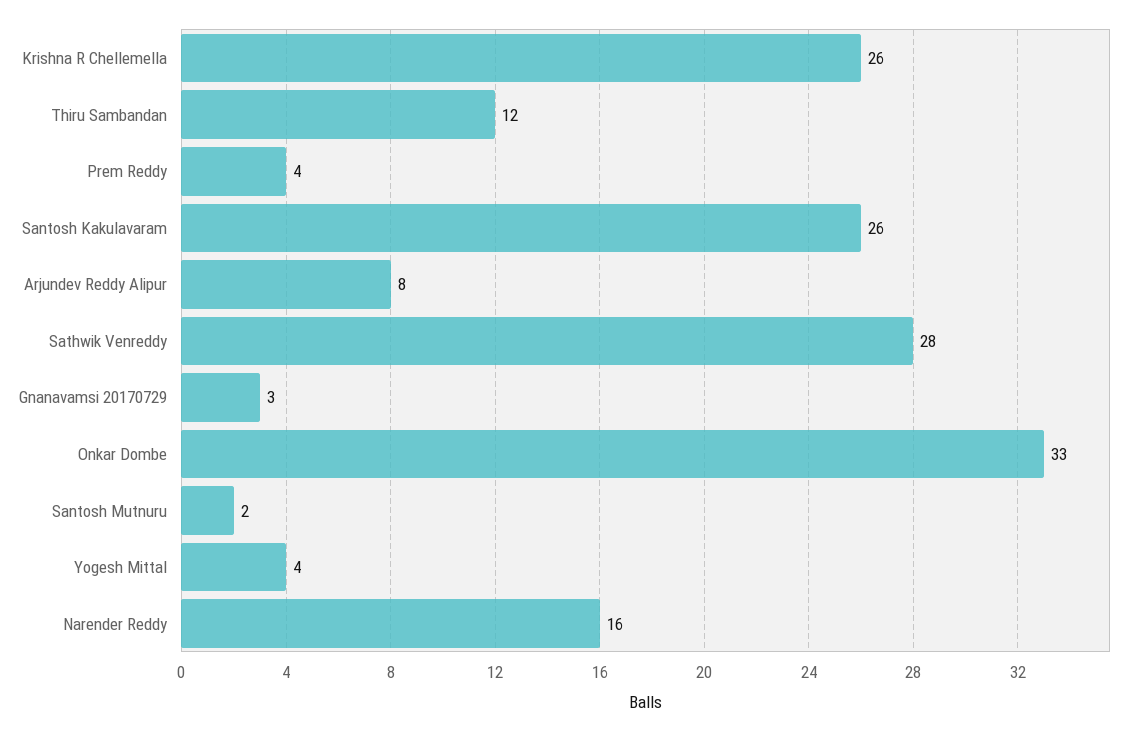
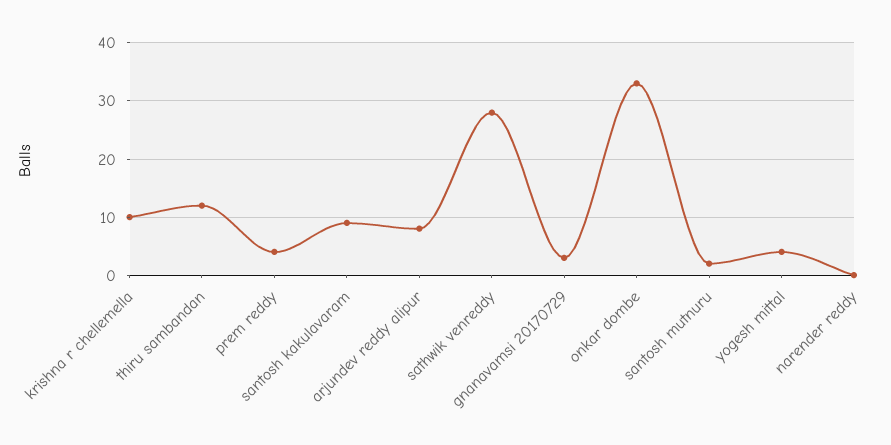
Krishna R Chellemella: 26 -> 10
Santosh Kakulavaram: 26 -> 10
Narender Reddy: 16 -> 0

